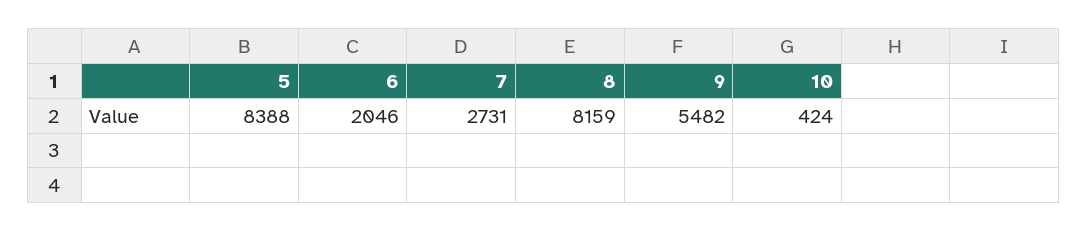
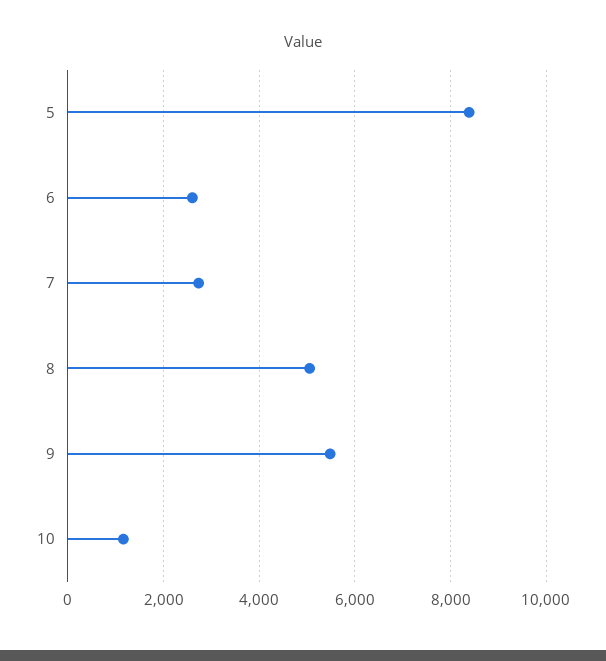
6: 2046 -> 2600
8: 8159 -> 5000
10: 424 -> 1200

